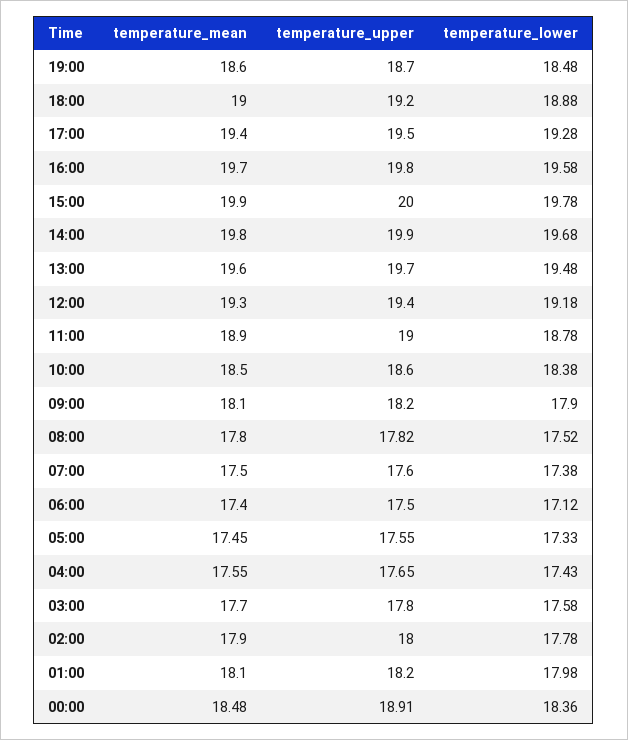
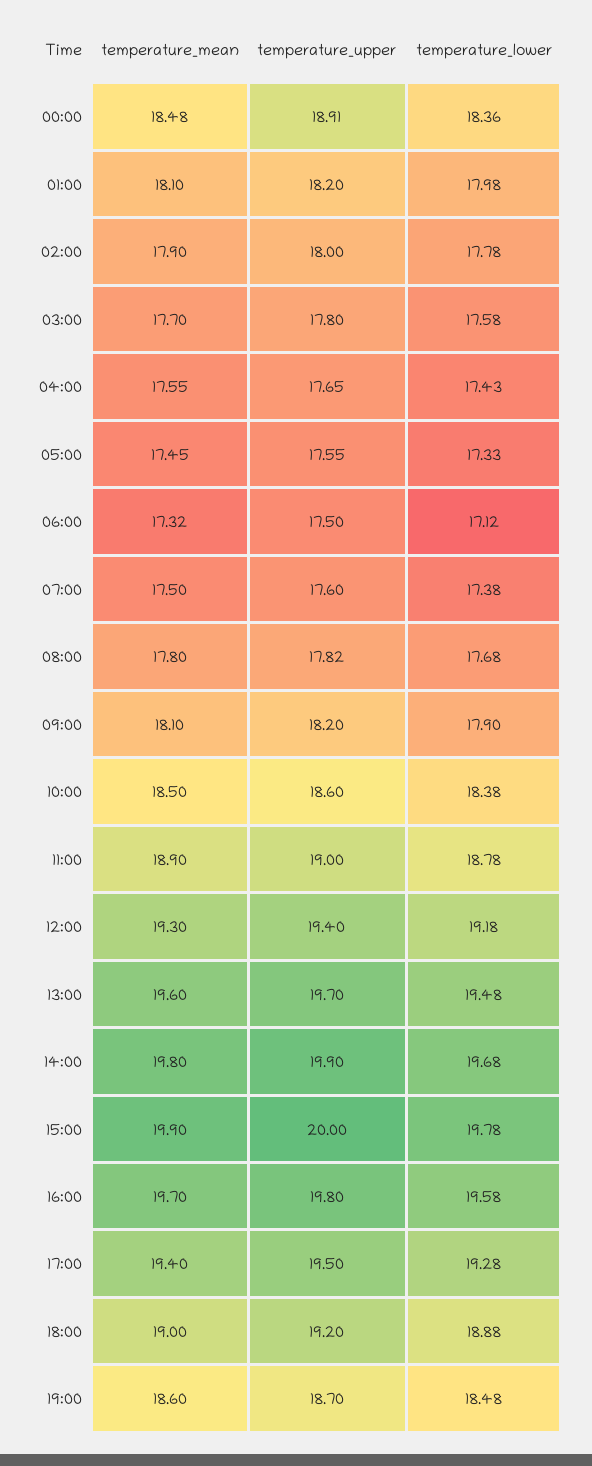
temperature_lower, 08:00: 17.52 -> 17.68
temperature_mean, 06:00: 17.4 -> 17.32

